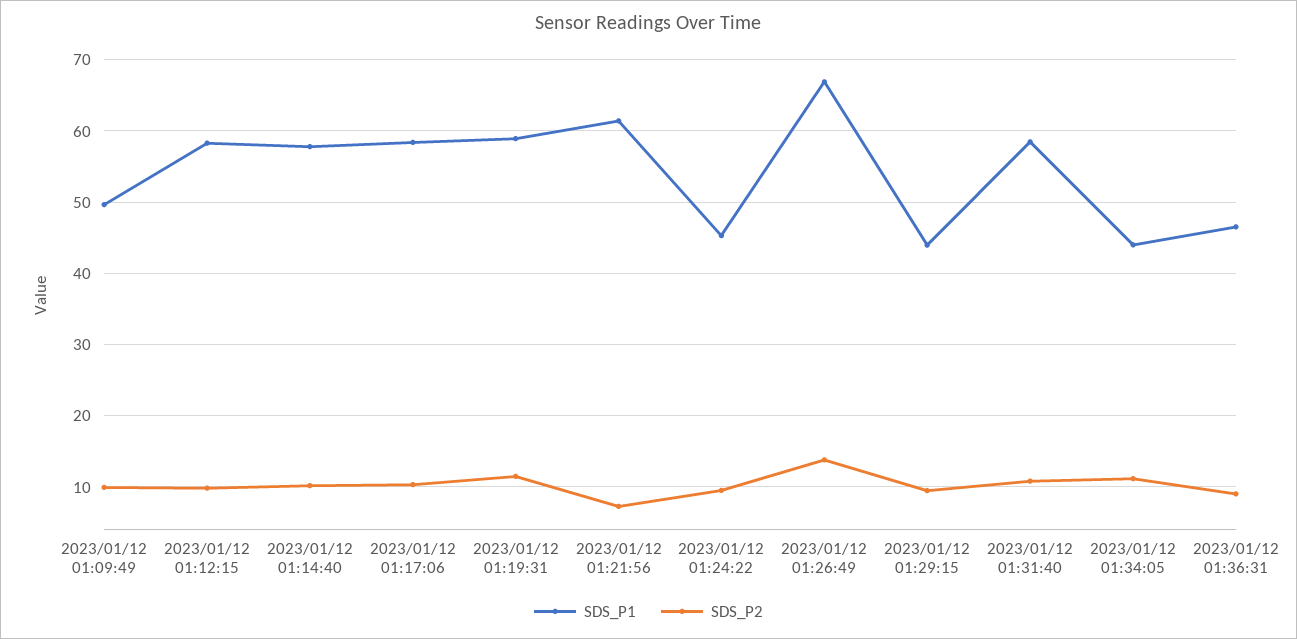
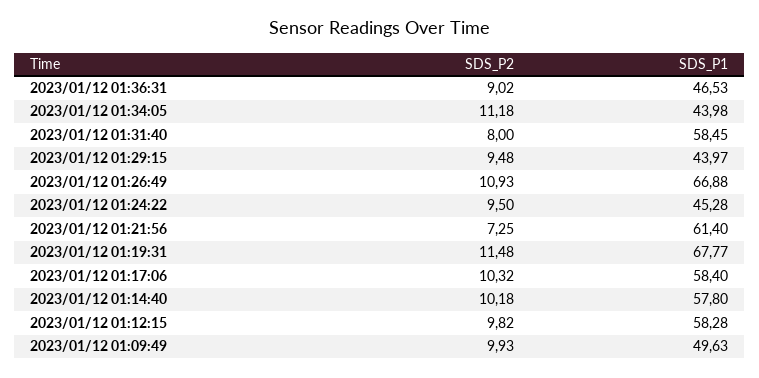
SDS_P1, 2023/01/12 01:19:31: 59 -> 67.77
SDS_P2, 2023/01/12 01:26:49: 14 -> 10.93
SDS_P2, 2023/01/12 01:31:40: 11 -> 8

